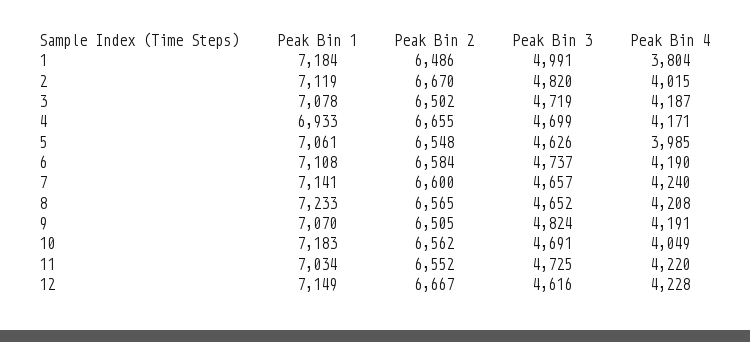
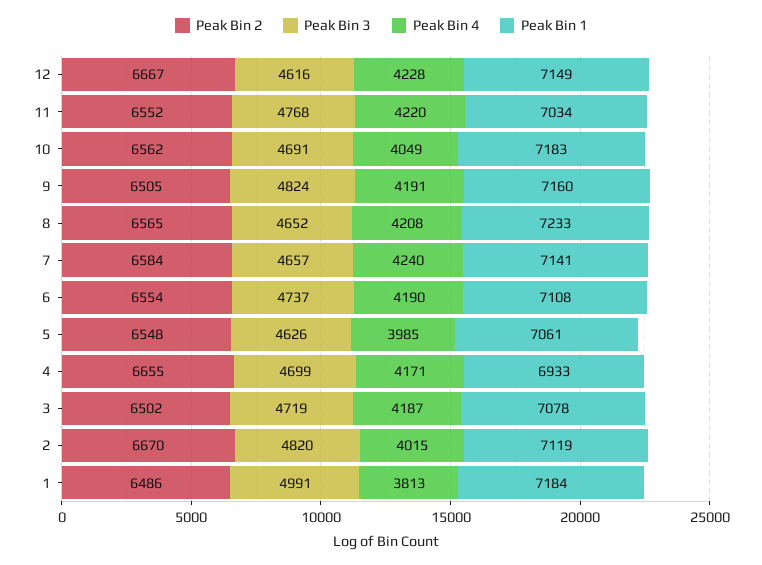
Peak Bin 4, 1: 3804 -> 3813
Peak Bin 2, 6: 6584 -> 6554
Peak Bin 2, 7: 6600 -> 6584
Peak Bin 1, 9: 7070 -> 7160
Peak Bin 3, 11: 4725 -> 4768

